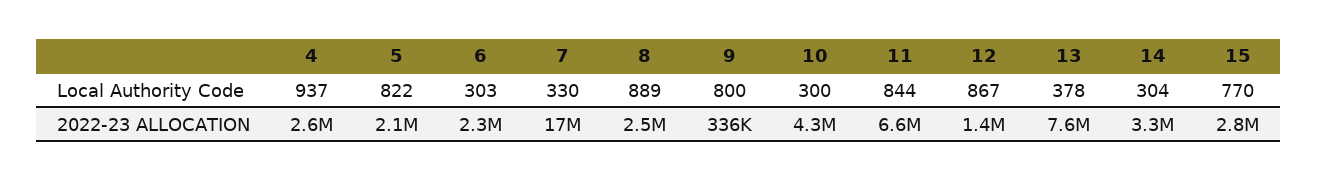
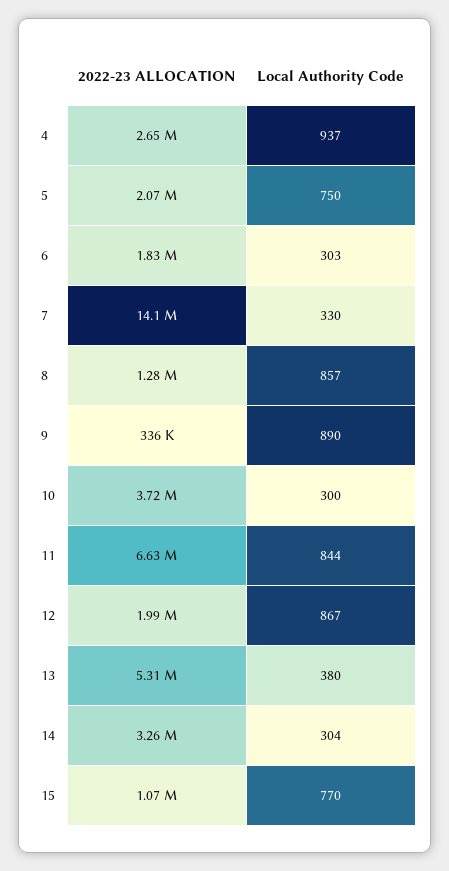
5, Local Authority Code: 822 -> 750
8, Local Authority Code: 889 -> 857
9, Local Authority Code: 800 -> 890
13, Local Authority Code: 378 -> 380
6, 2022-23 ALLOCATION: 2300000 -> 1830000
7, 2022-23 ALLOCATION: 17000000 -> 14100000
8, 2022-23 ALLOCATION: 2500000 -> 1280000
10, 2022-23 ALLOCATION: 4300000 -> 3720000
12, 2022-23 ALLOCATION: 1400000 -> 1990000
13, 2022-23 ALLOCATION: 7600000 -> 5310000
15, 2022-23 ALLOCATION: 2800000 -> 1070000

